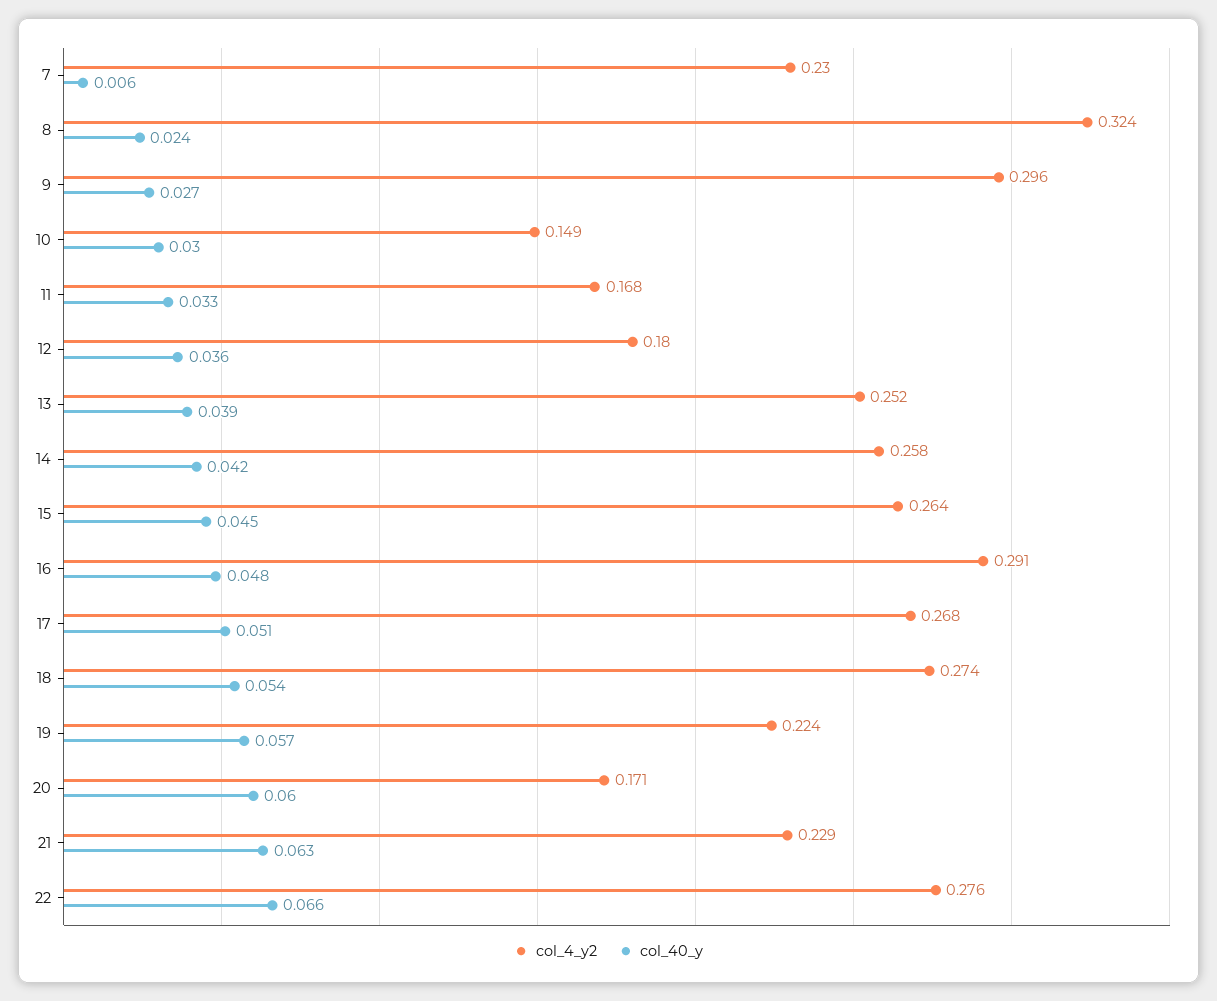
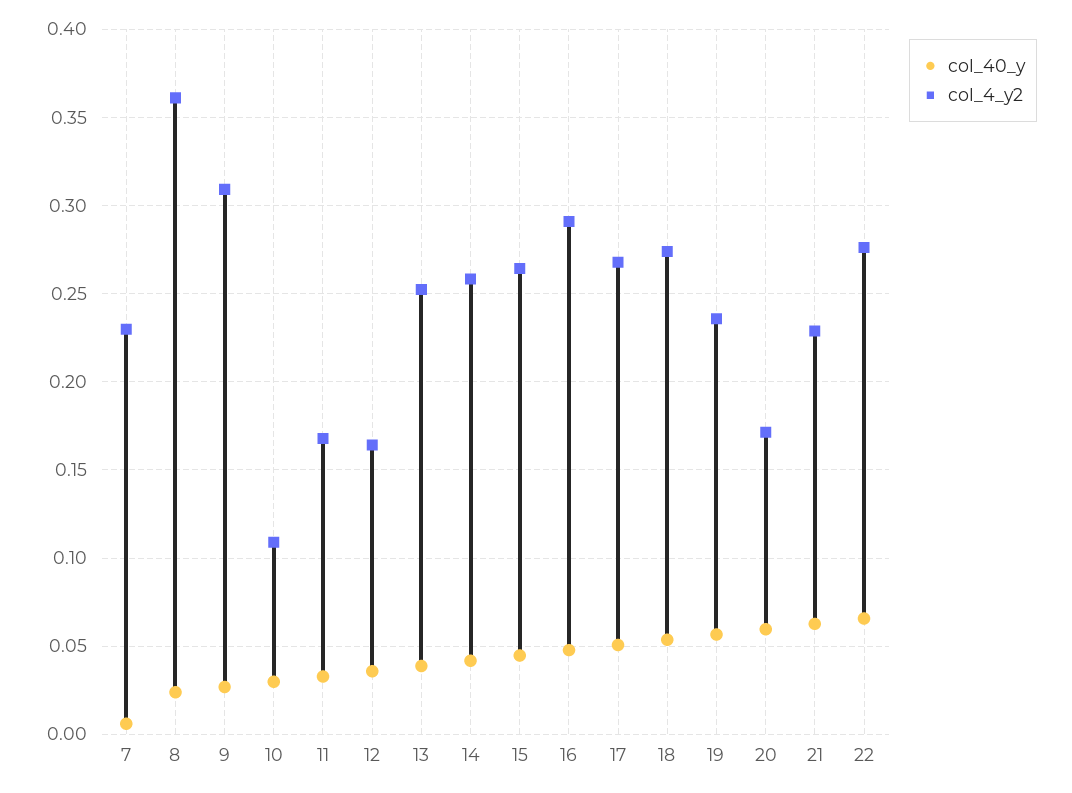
col_4_y2, 8: 0.324 -> 0.36
col_4_y2, 9: 0.296 -> 0.31
col_4_y2, 10: 0.149 -> 0.11
col_4_y2, 12: 0.18 -> 0.165
col_4_y2, 19: 0.224 -> 0.235

